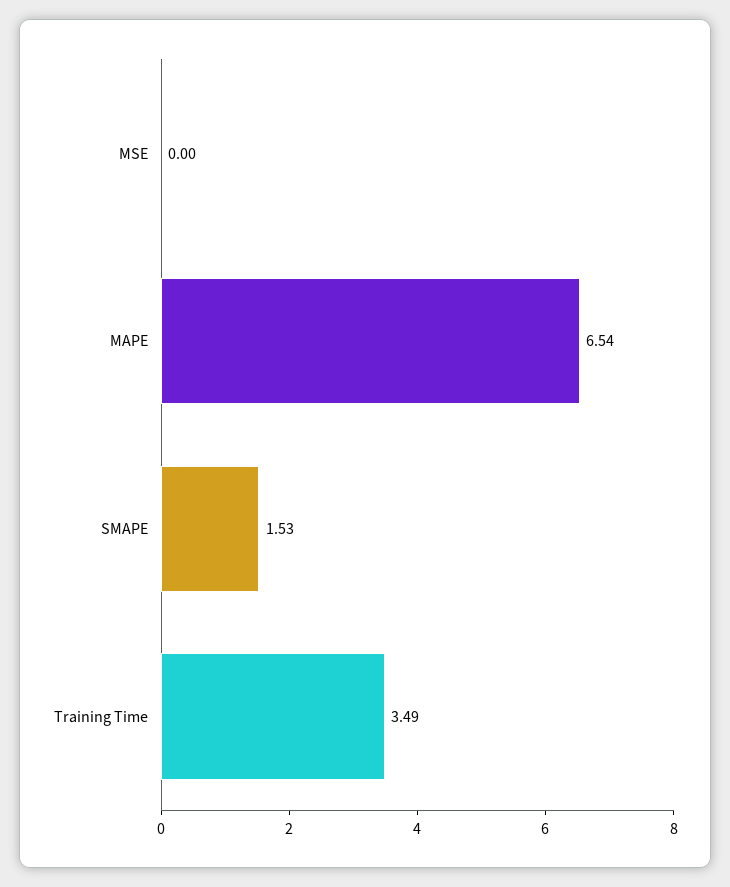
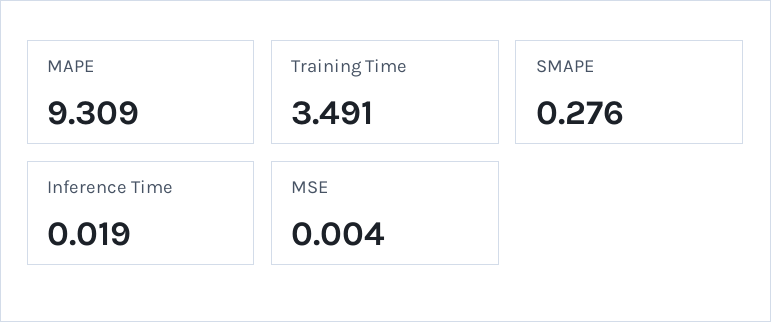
MAPE: 6.54 -> 9.309
SMAPE: 1.53 -> 0.276
Inference Time: none -> 0.019

